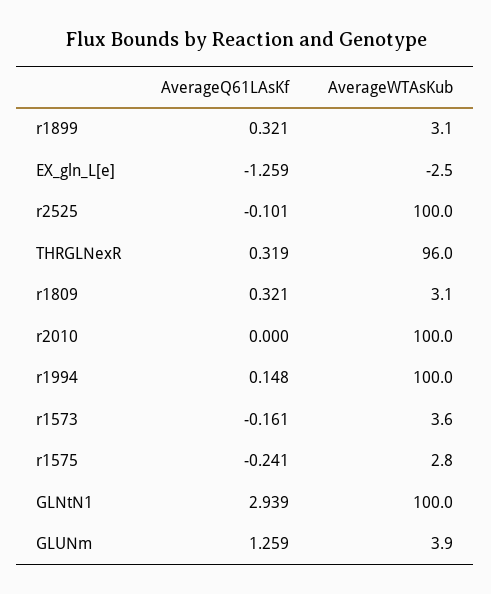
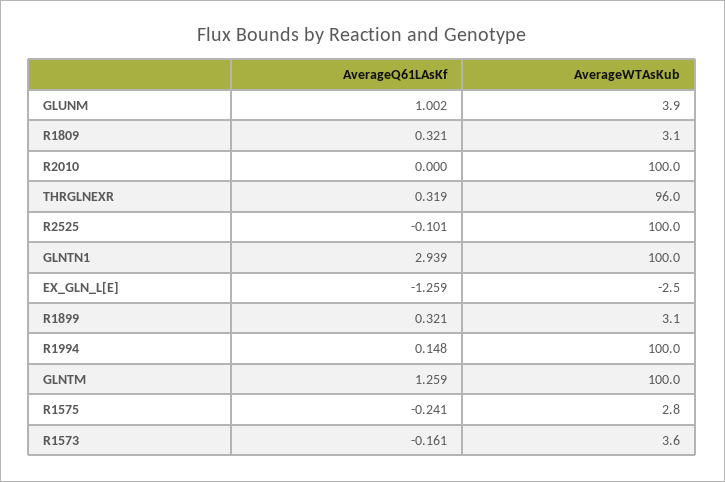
AverageQ61LAsKf, GLUNm: 1.259 -> 1.002
AverageQ61LAsKf, GLNTM: none -> 1.259
AverageWTAsKub, GLNTM: none -> 100

